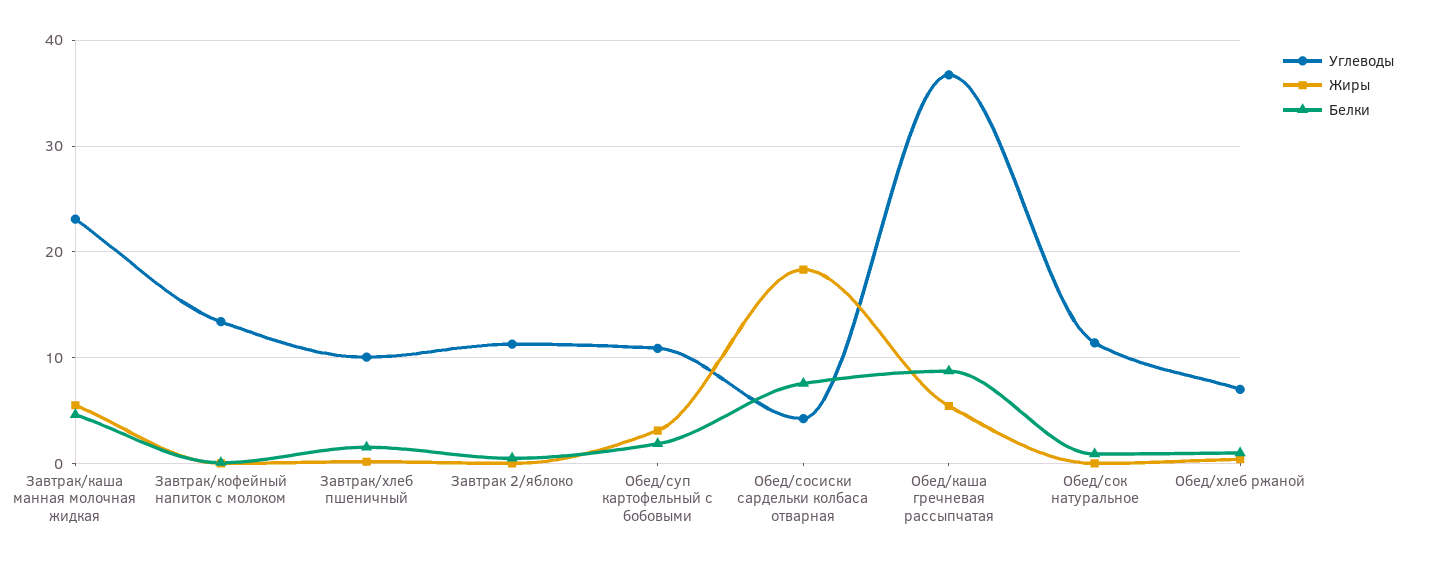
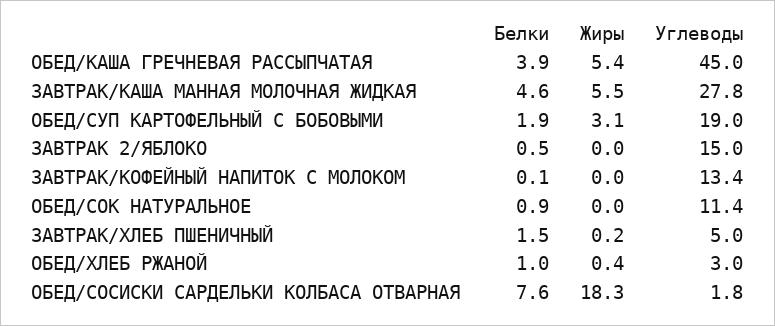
Углеводы, Завтрак/каша манная молочная жидкая: 23 -> 27.8
Углеводы, Завтрак/хлеб пшеничный: 10 -> 5
Углеводы, Завтрак 2/яблоко: 11 -> 15
Углеводы, Обед/суп картофельный с бобовыми: 11 -> 19
Углеводы, Обед/сосиски сардельки колбаса отварная: 4 -> 1.8
Углеводы, Обед/каша гречневая рассыпчатая: 37 -> 45
Белки, Обед/каша гречневая рассыпчатая: 9 -> 3.9
Углеводы, Обед/хлеб ржаной: 7 -> 3

